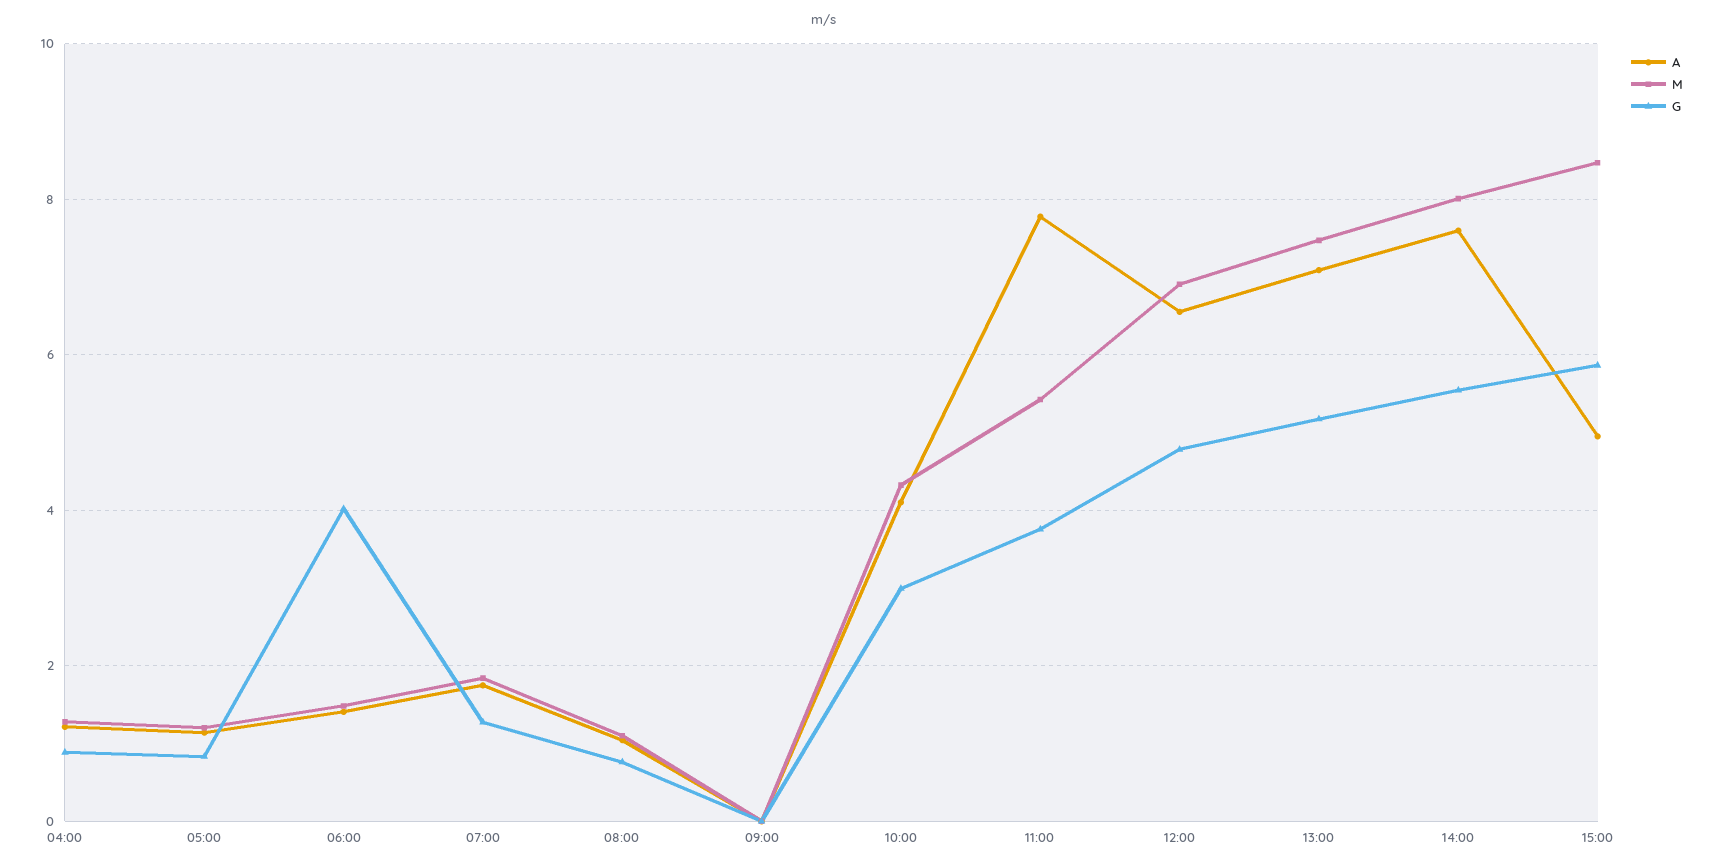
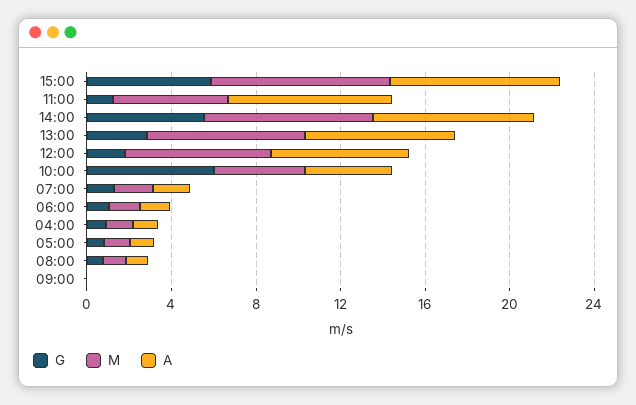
G, 06:00: 4 -> 1
G, 10:00: 3 -> 6
G, 11:00: 3.8 -> 1
G, 12:00: 4.8 -> 2
G, 13:00: 5.2 -> 3
A, 15:00: 5 -> 8

